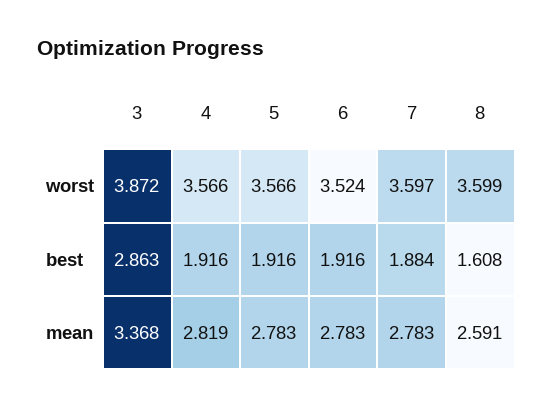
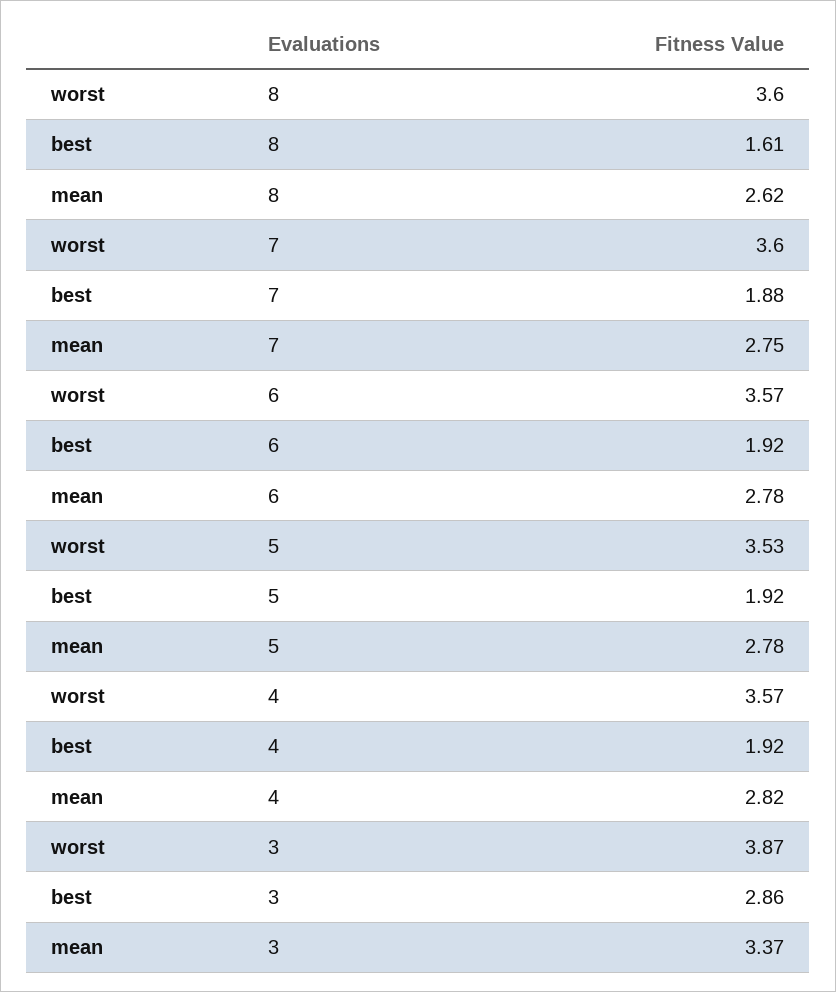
5, worst: 3.566 -> 3.53
6, worst: 3.524 -> 3.57
7, mean: 2.783 -> 2.75
8, mean: 2.591 -> 2.62

